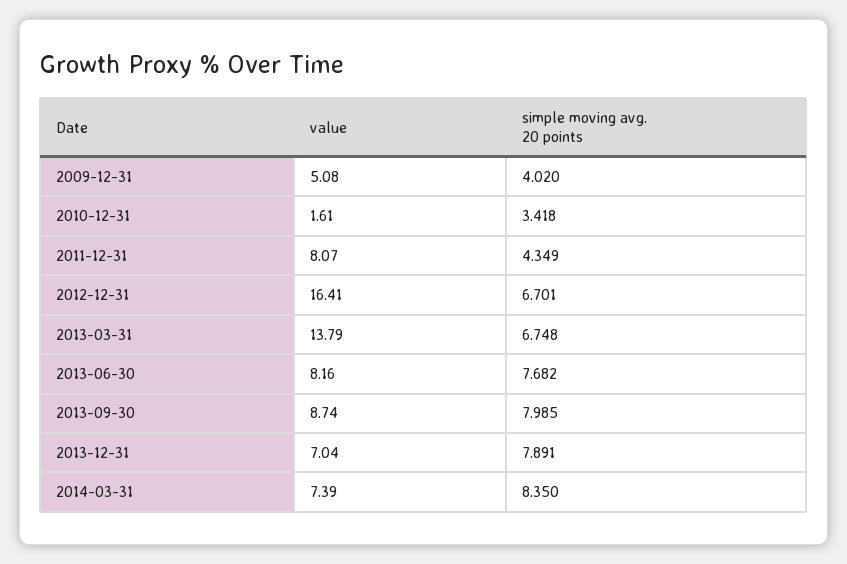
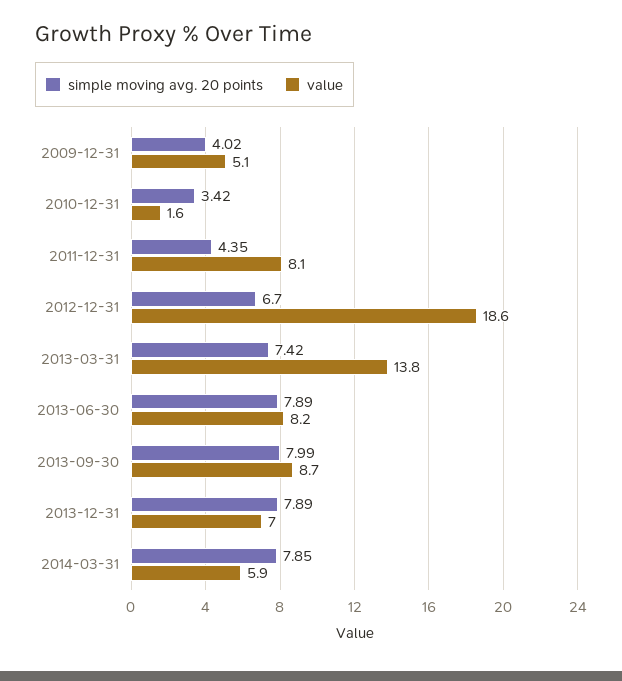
value, 2012-12-31: 16.41 -> 18.6
simple moving avg. 20 points, 2013-03-31: 6.748 -> 7.42
simple moving avg. 20 points, 2013-06-30: 7.682 -> 7.89
value, 2014-03-31: 7.39 -> 5.9
simple moving avg. 20 points, 2014-03-31: 8.35 -> 7.85

